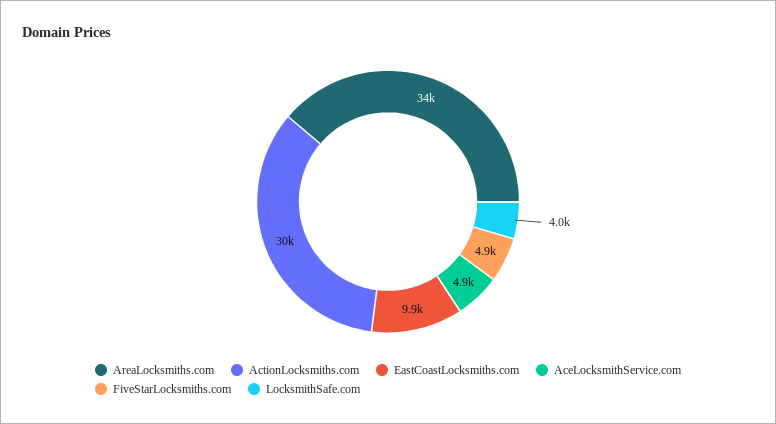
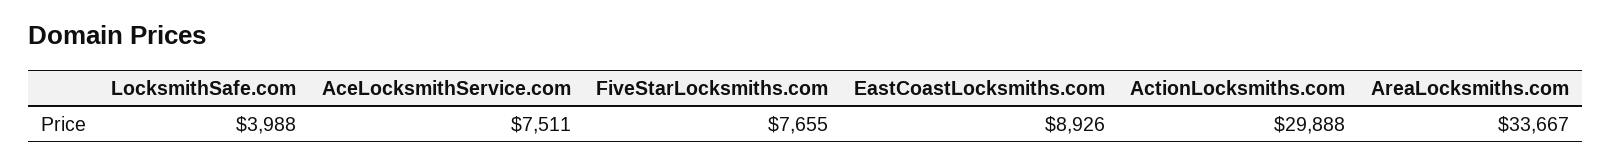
EastCoastLocksmiths.com: 9900 -> 8926
AceLocksmithService.com: 4900 -> 7511
FiveStarLocksmiths.com: 4900 -> 7655

